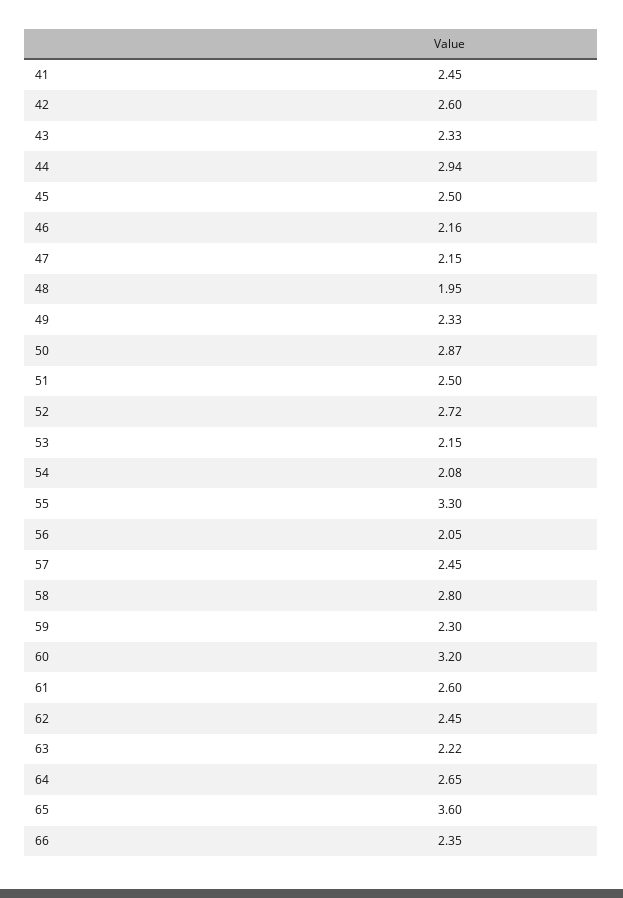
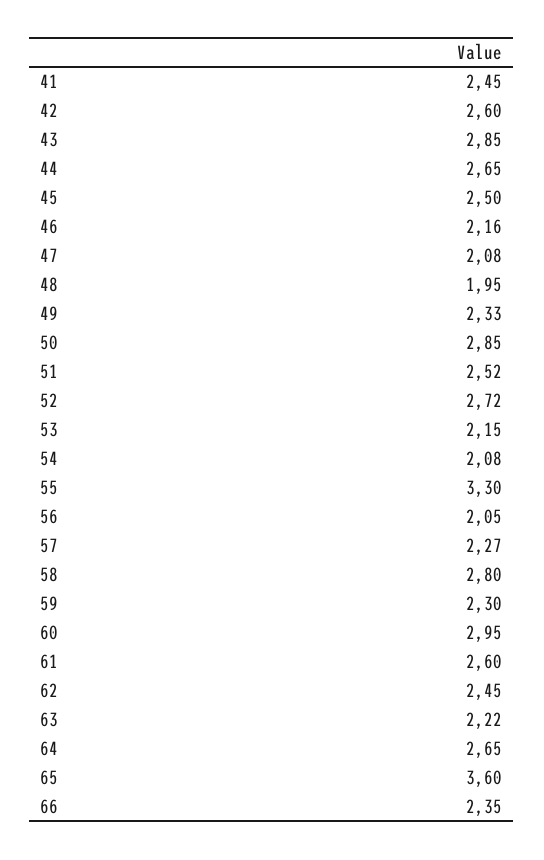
43: 2.33 -> 2.85
44: 2.94 -> 2.65
47: 2.15 -> 2.08
50: 2.87 -> 2.85
51: 2.5 -> 2.52
57: 2.45 -> 2.27
60: 3.2 -> 2.95

